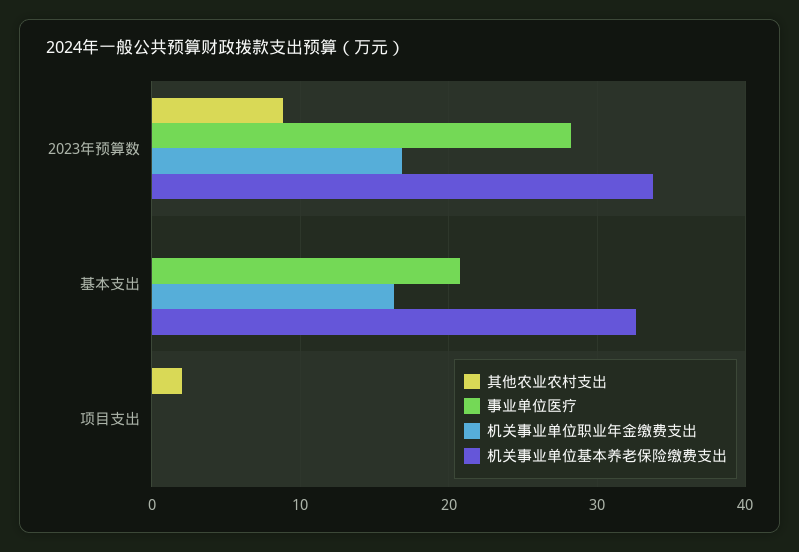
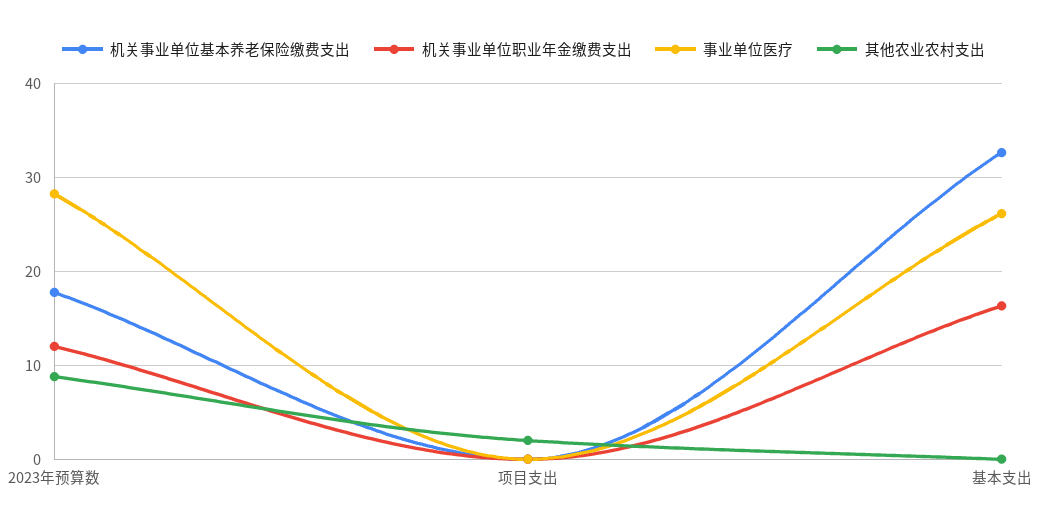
机关事业单位职业年金缴费支出, 2023年预算数: 17 -> 12
机关事业单位基本养老保险缴费支出, 2023年预算数: 34 -> 18
事业单位医疗, 基本支出: 21 -> 26

